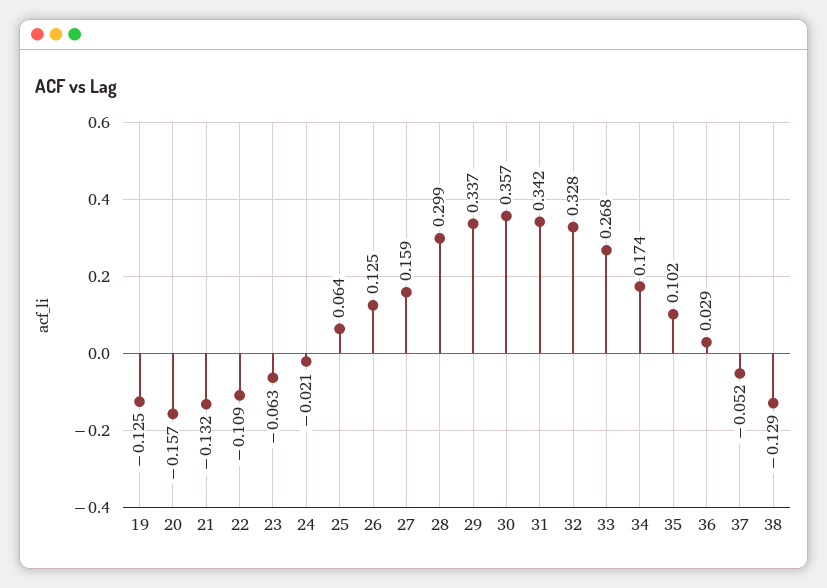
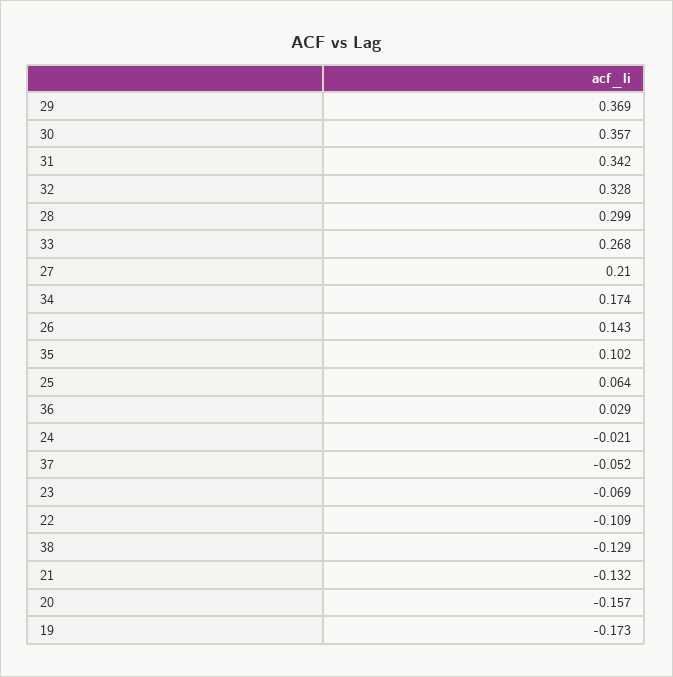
19: -0.125 -> -0.173
23: -0.063 -> -0.069
26: 0.125 -> 0.143
27: 0.159 -> 0.21
29: 0.337 -> 0.369

